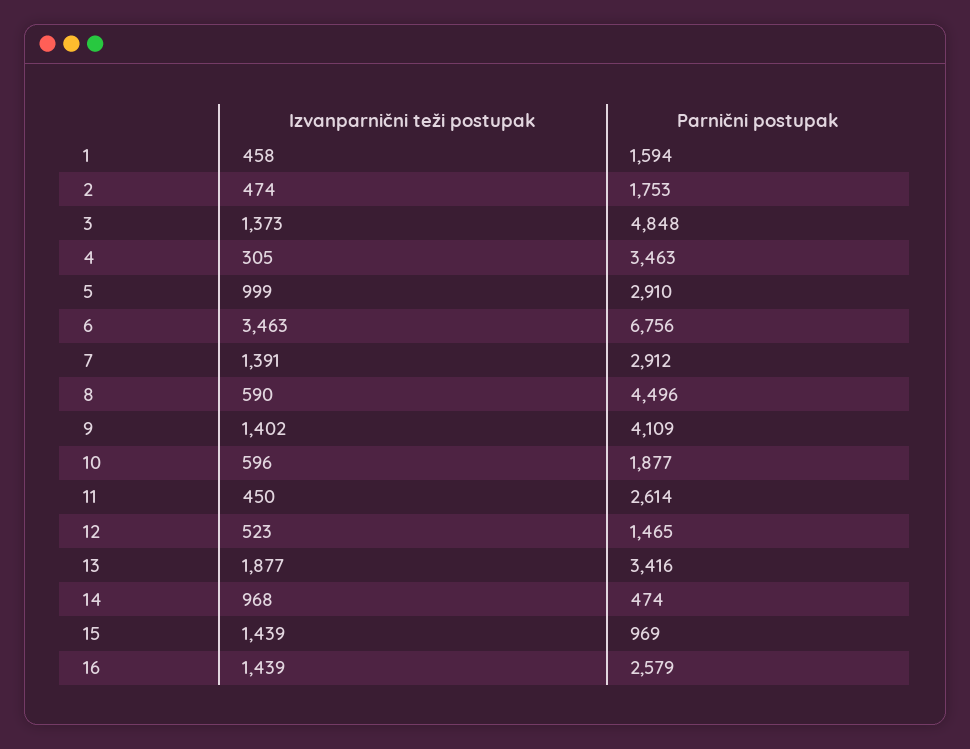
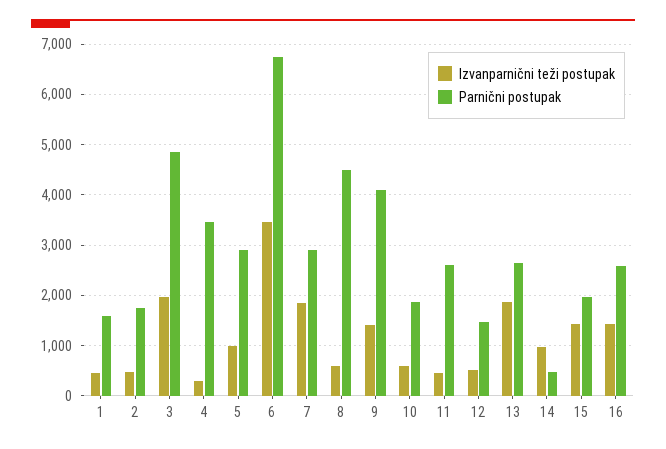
Izvanparnični teži postupak, 3: 1373 -> 2000
Izvanparnični teži postupak, 7: 1391 -> 1800
Parnični postupak, 13: 3416 -> 2600
Parnični postupak, 15: 969 -> 2000

